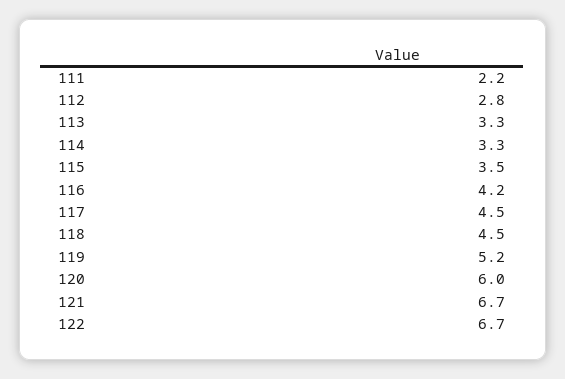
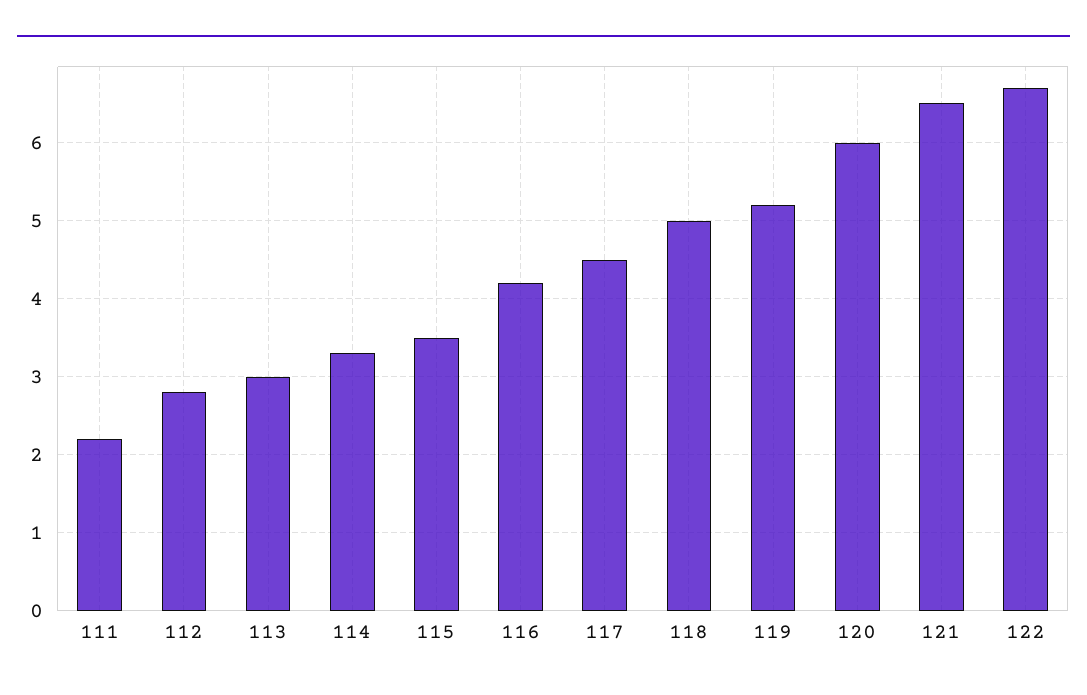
113: 3.3 -> 3
118: 4.5 -> 5
121: 6.7 -> 6.5

